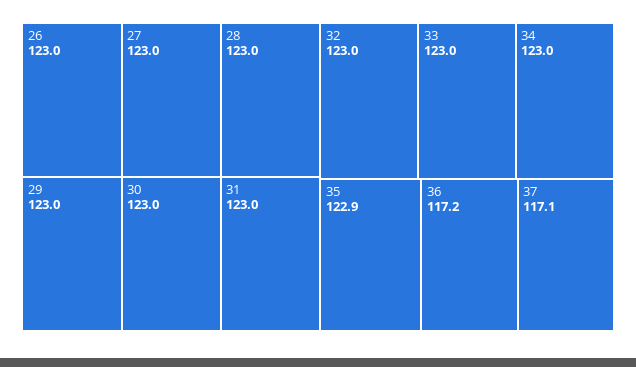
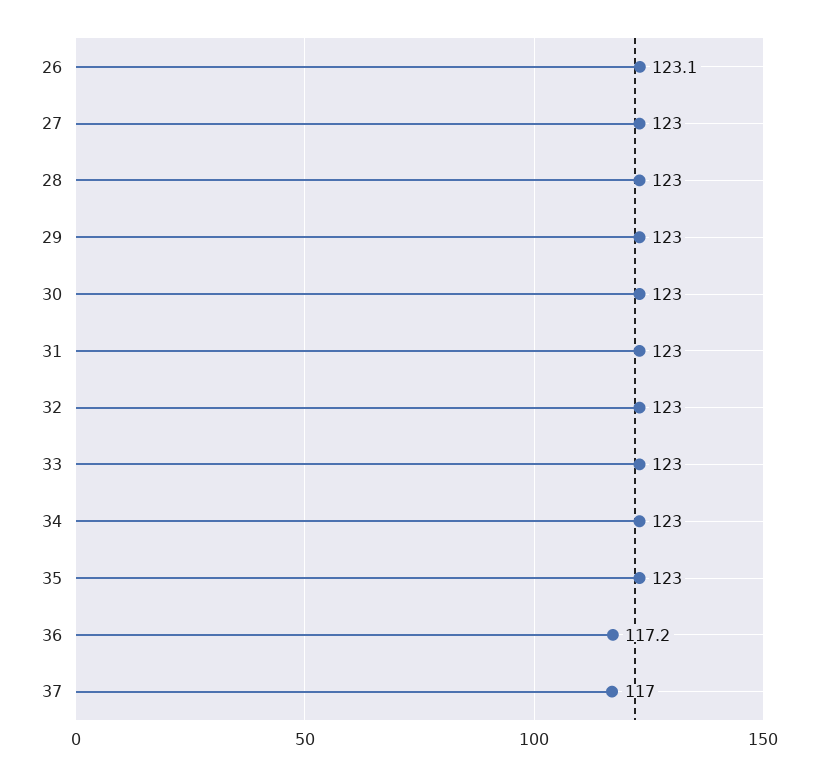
26: 123 -> 123.1
35: 122.9 -> 123
37: 117.1 -> 117

